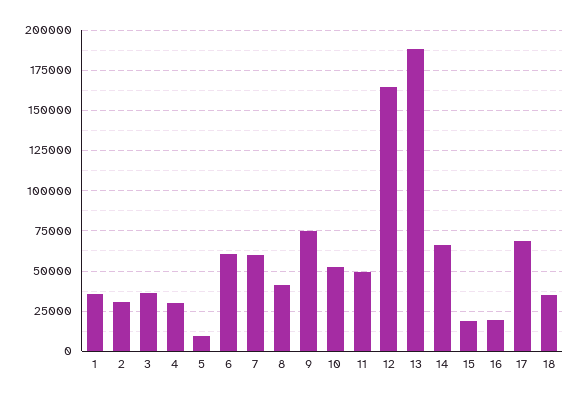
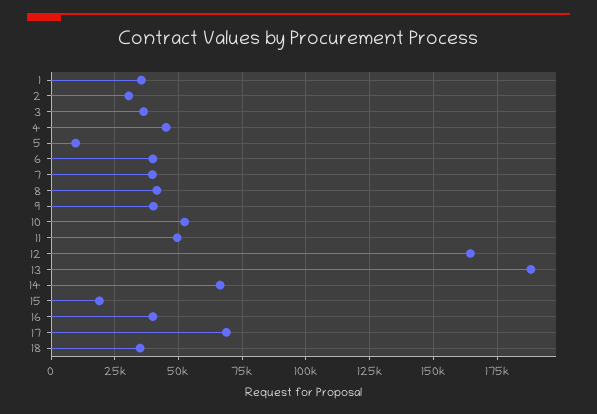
4: 30000 -> 45000
6: 60000 -> 40000
7: 60000 -> 40000
9: 75000 -> 40000
16: 20000 -> 40000

